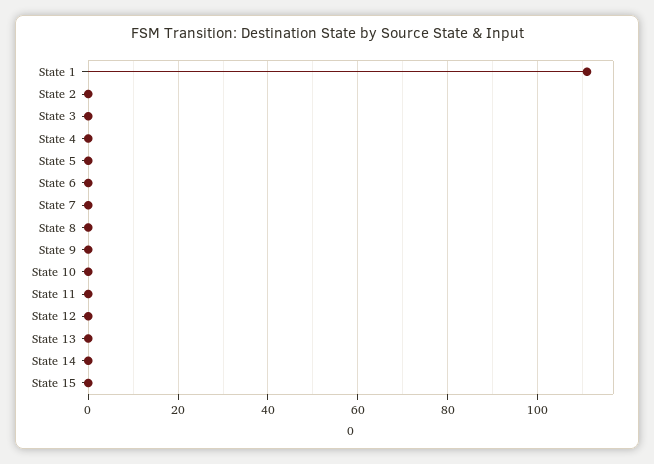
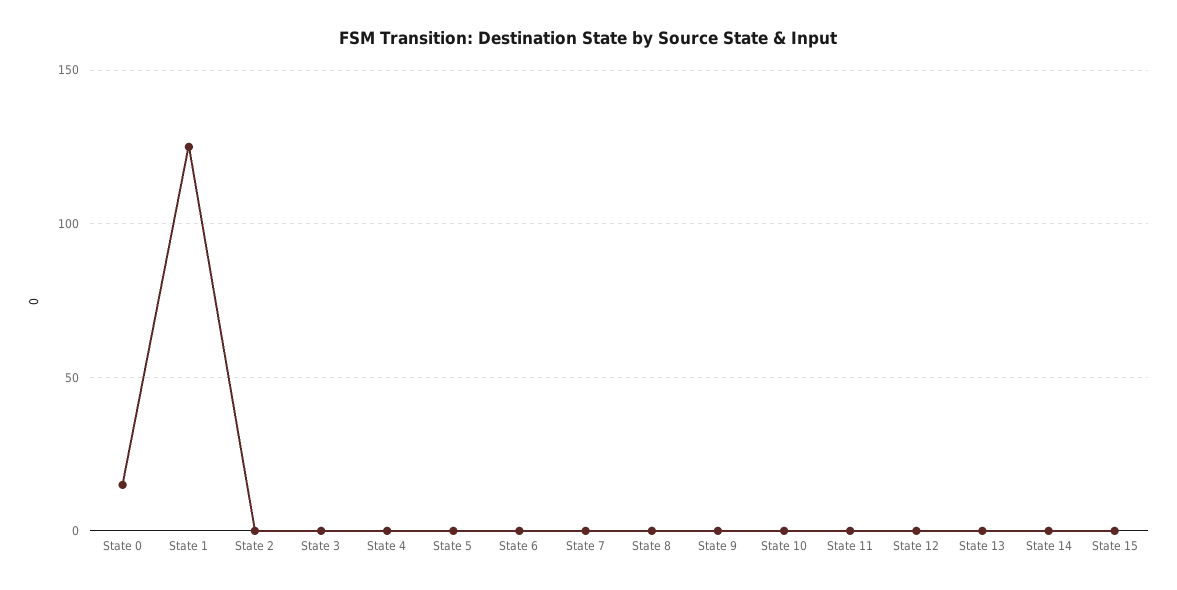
State 1: 110 -> 125
State 0: none -> 15

